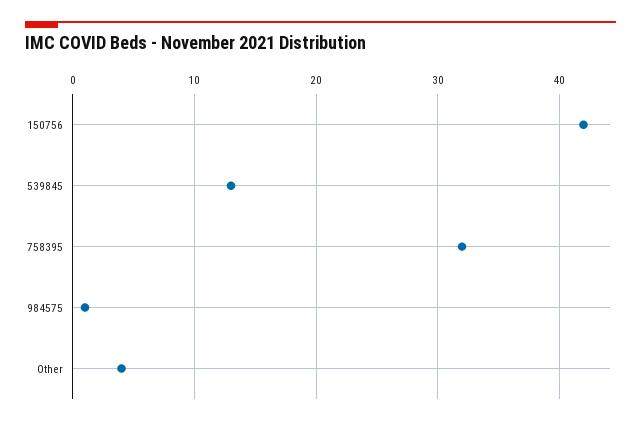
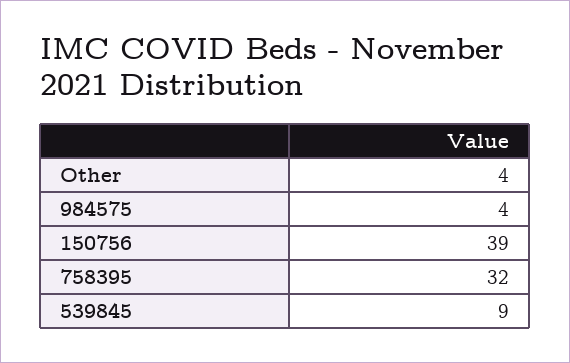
150756: 42 -> 39
539845: 13 -> 9
984575: 1 -> 4

